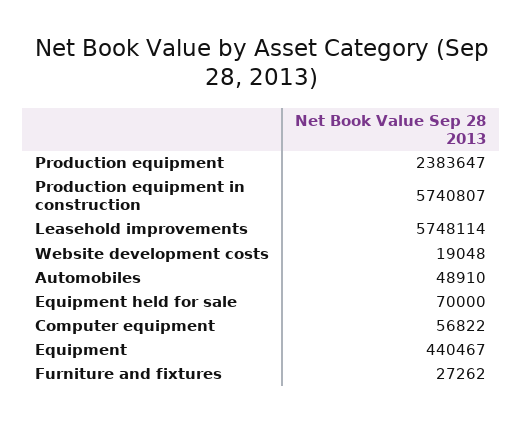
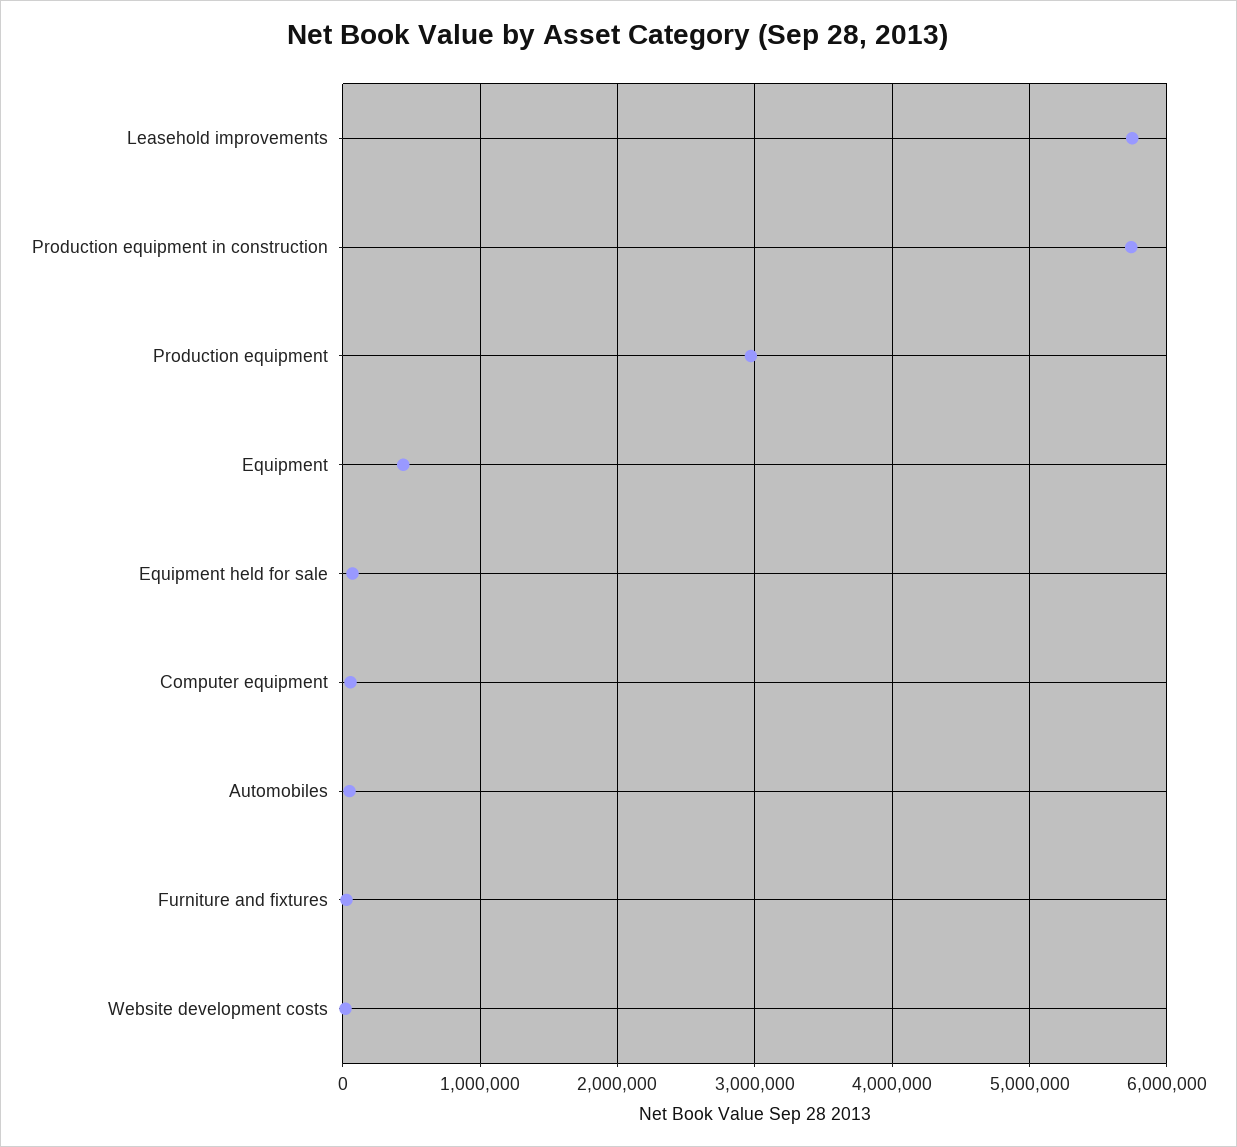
Production equipment: 2383647 -> 3000000

